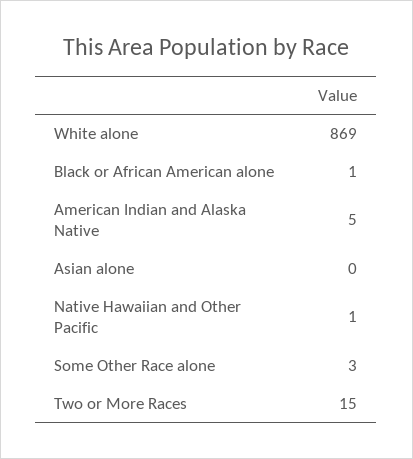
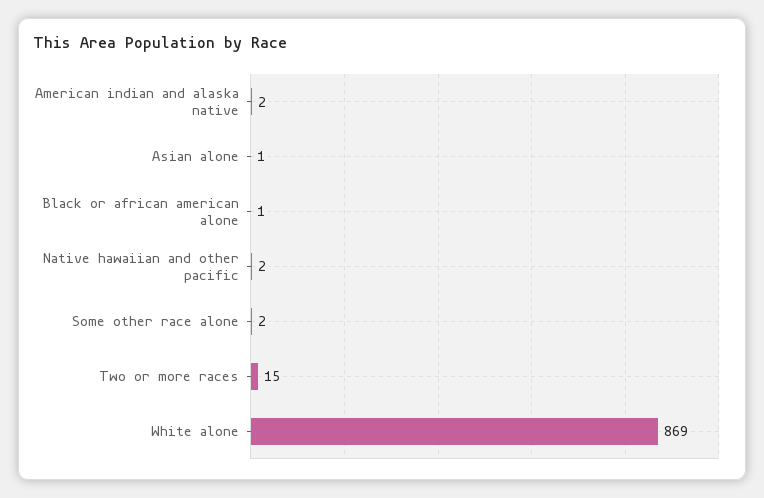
American Indian and Alaska Native: 5 -> 2
Asian alone: 0 -> 1
Native Hawaiian and Other Pacific: 1 -> 2
Some Other Race alone: 3 -> 2

